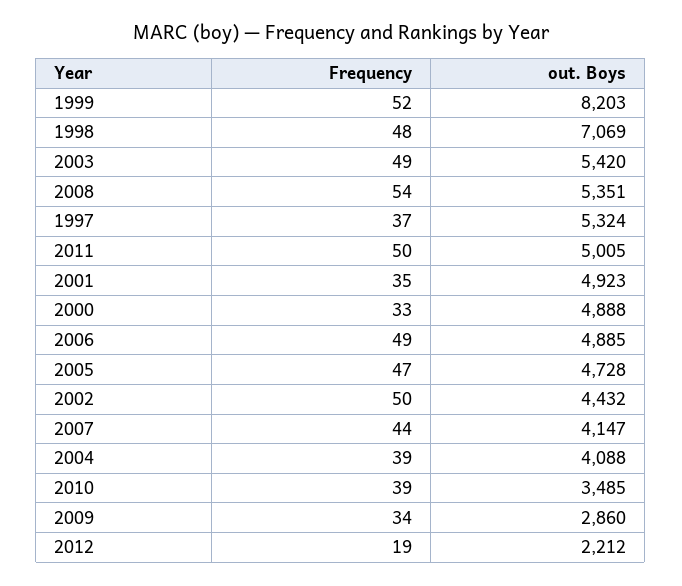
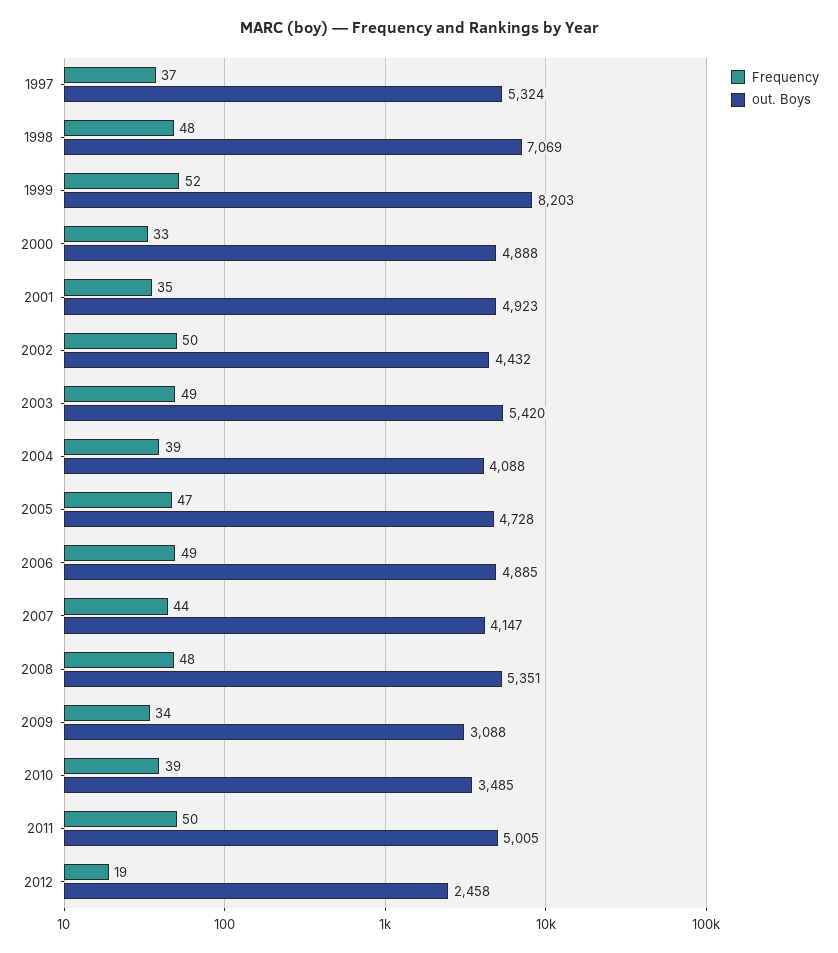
Frequency, 2008: 54 -> 48
out. Boys, 2009: 2860 -> 3088
out. Boys, 2012: 2212 -> 2458

